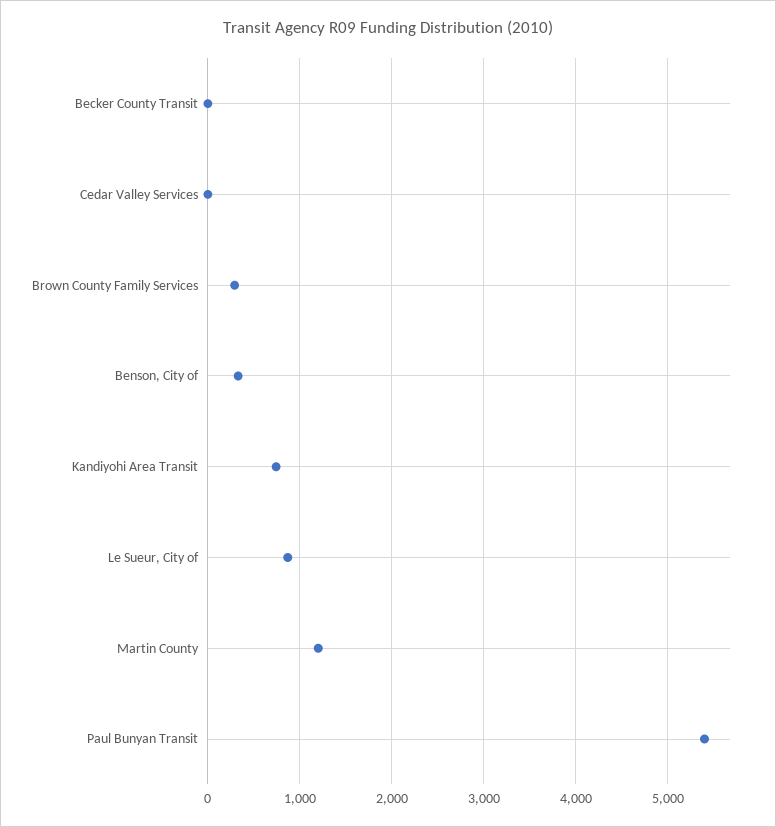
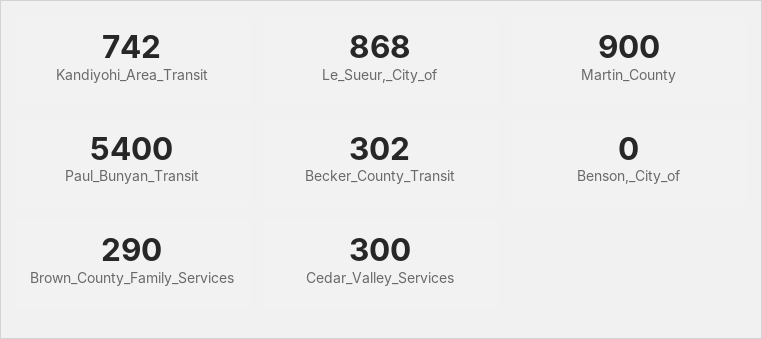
Becker County Transit: 0 -> 302
Cedar Valley Services: 0 -> 300
Benson, City of: 300 -> 0
Martin County: 1200 -> 900

